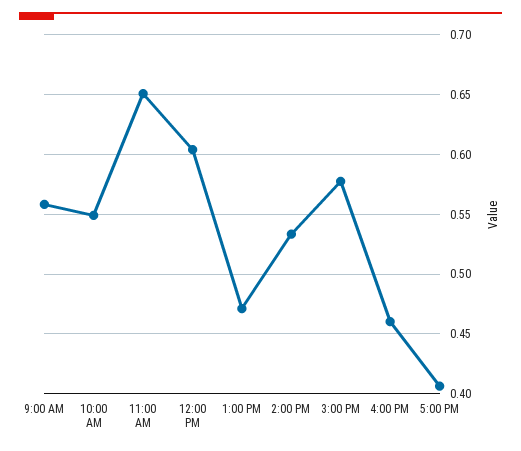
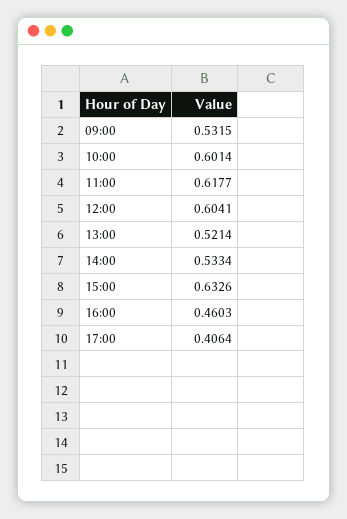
9:00 AM: 0.56 -> 0.5315
10:00 AM: 0.55 -> 0.6014
11:00 AM: 0.65 -> 0.6177
1:00 PM: 0.47 -> 0.5214
3:00 PM: 0.58 -> 0.6326

